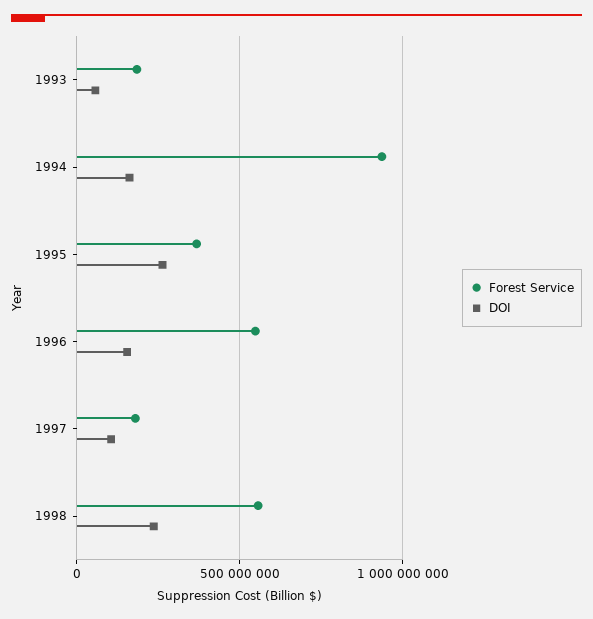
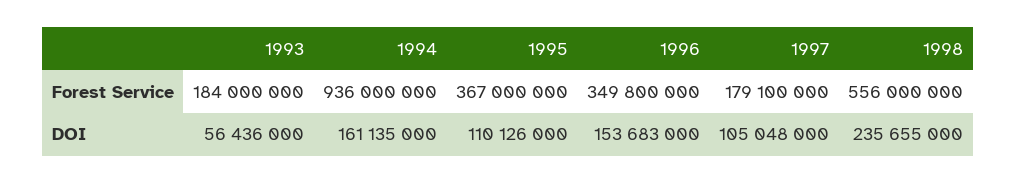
DOI, 1995: 250000000 -> 110126000
Forest Service, 1996: 550000000 -> 349800000

